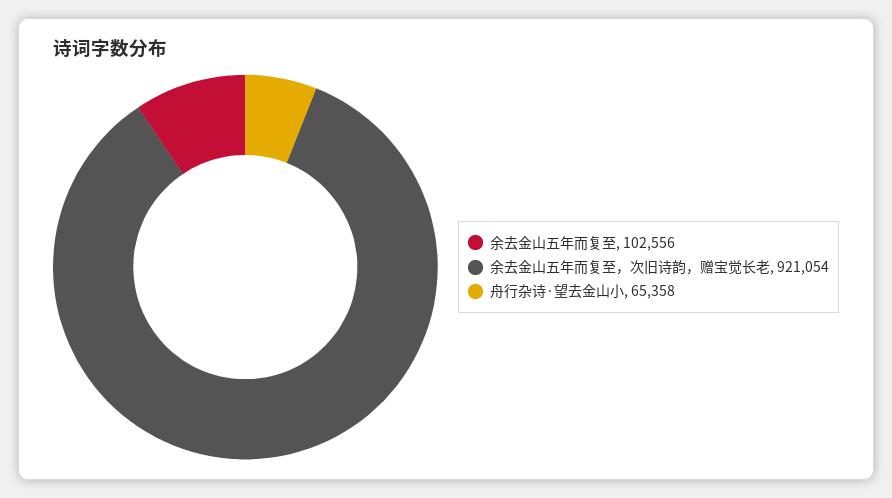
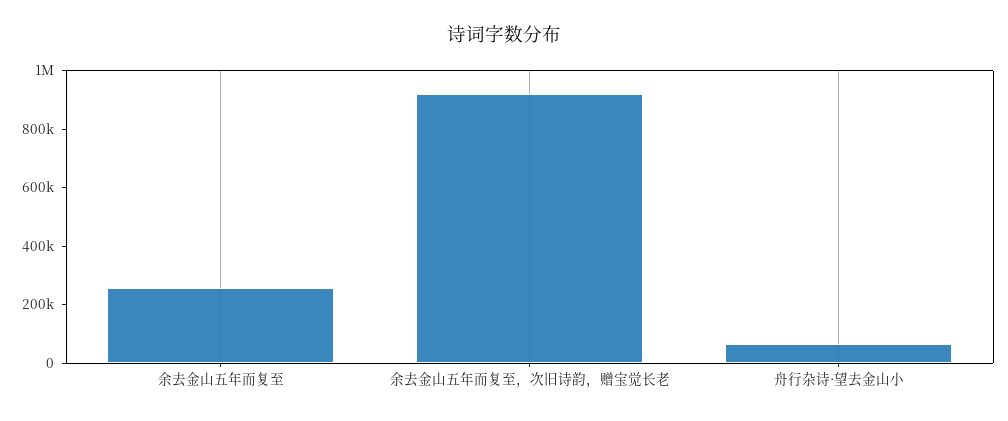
余去金山五年而复至: 102556 -> 250000

